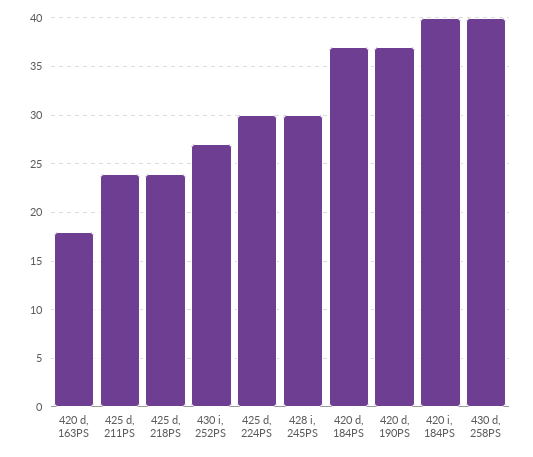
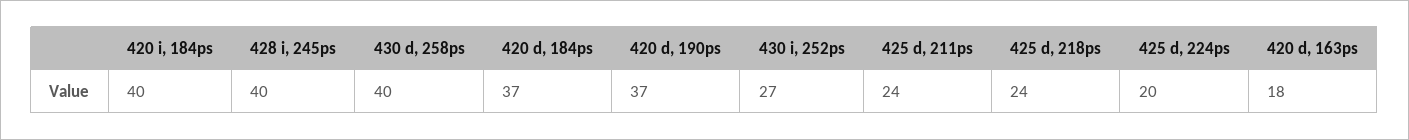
425 d, 224PS: 30 -> 20
428 i, 245PS: 30 -> 40

